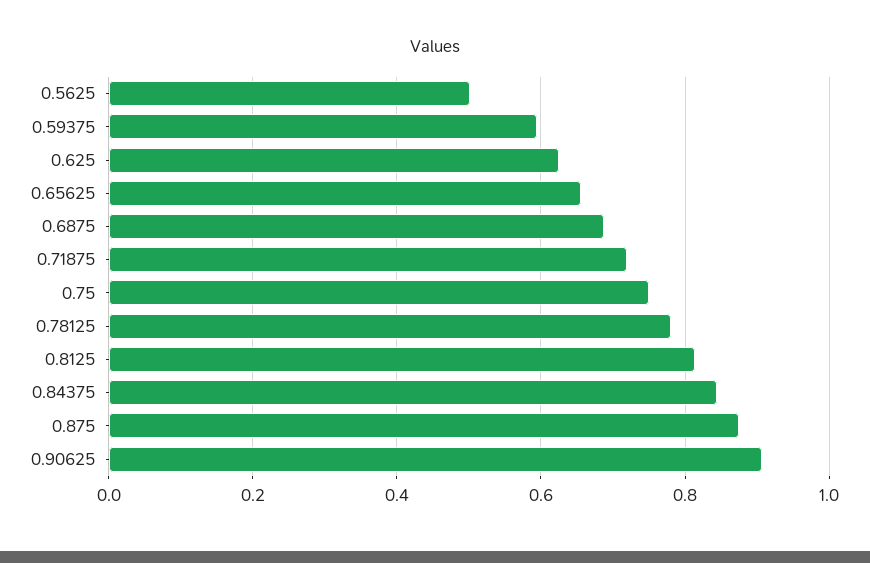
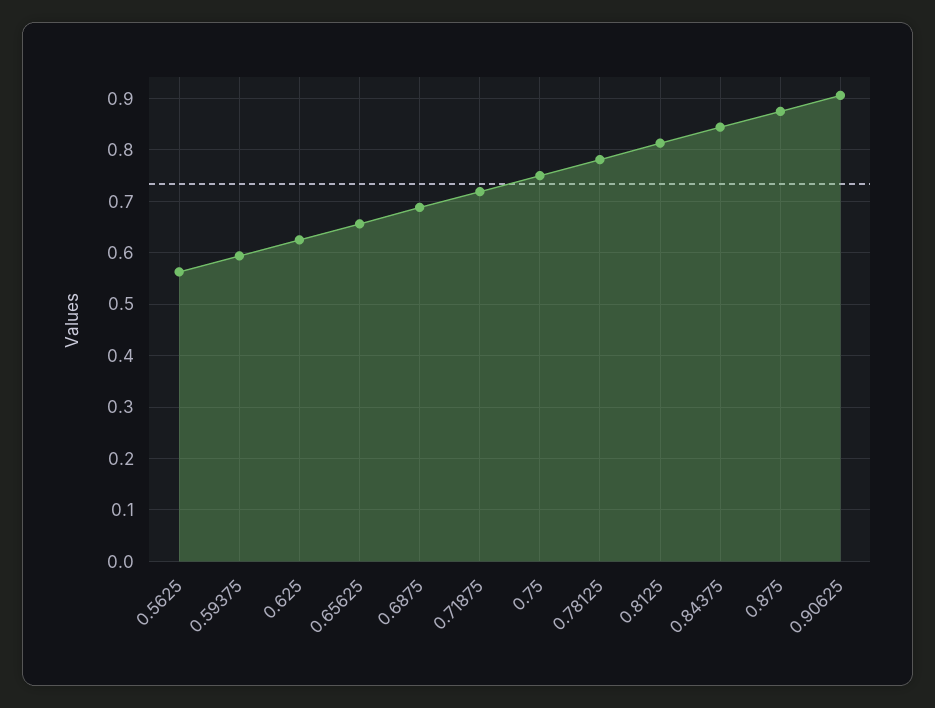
0.5625: 0.5 -> 0.56

